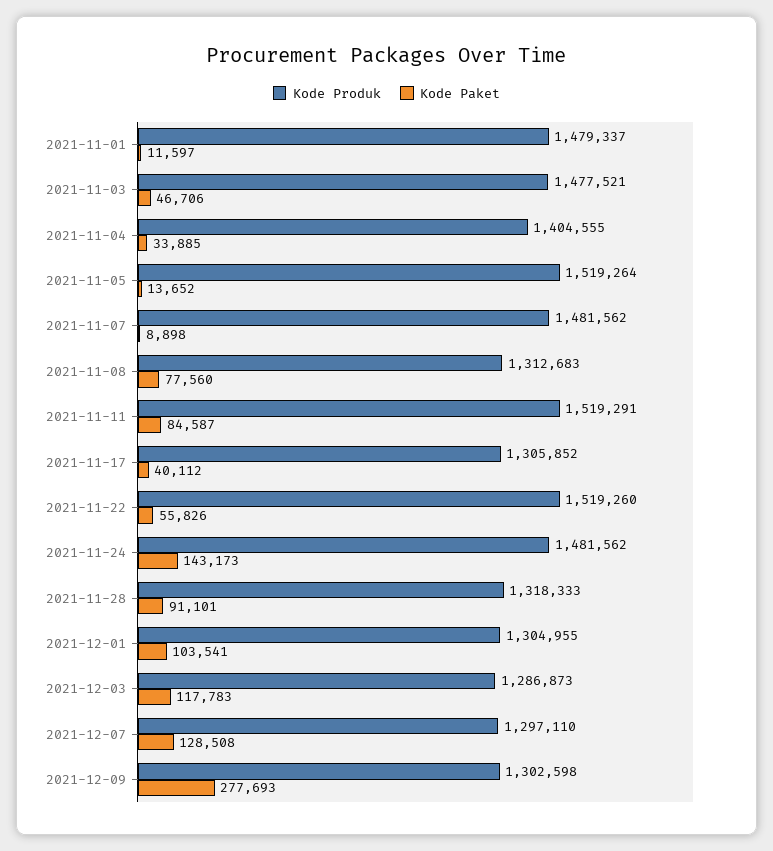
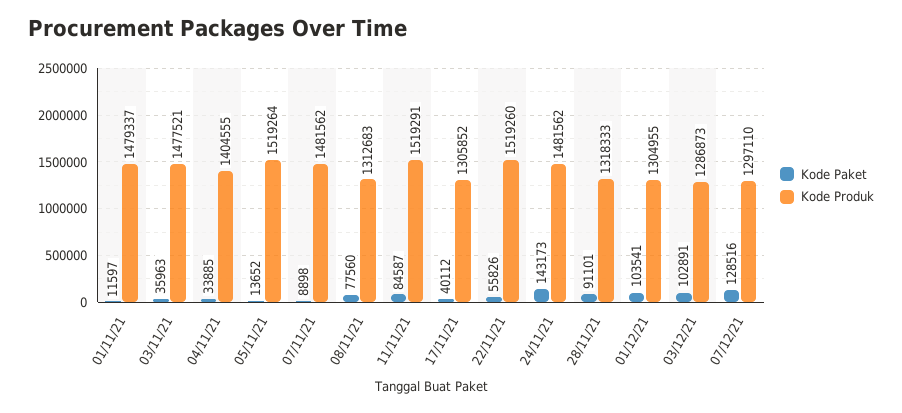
Kode Paket, 2021-11-03: 46706 -> 35963
Kode Paket, 2021-12-03: 117783 -> 102891
Kode Paket, 2021-12-07: 128508 -> 128516
Kode Produk, 2021-12-09: 1302598 -> none
Kode Paket, 2021-12-09: 277693 -> none

